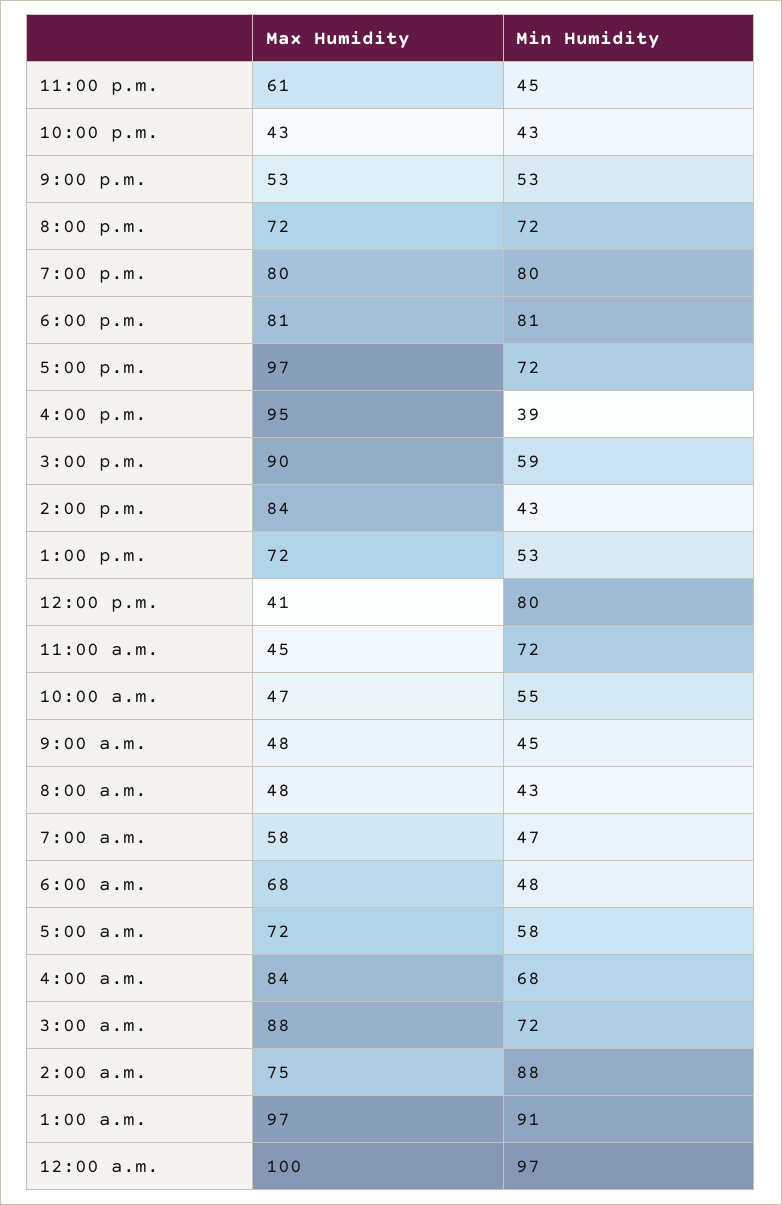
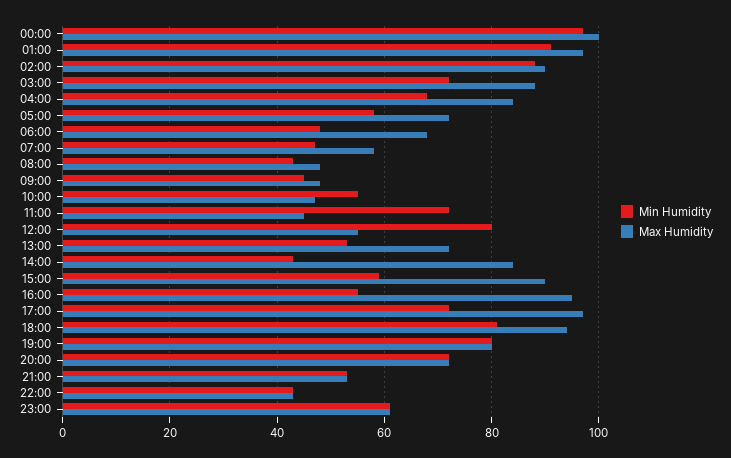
Min Humidity, 11:00 p.m.: 45 -> 60
Max Humidity, 6:00 p.m.: 81 -> 95
Min Humidity, 4:00 p.m.: 39 -> 55
Max Humidity, 12:00 p.m.: 41 -> 55
Max Humidity, 2:00 a.m.: 75 -> 90

